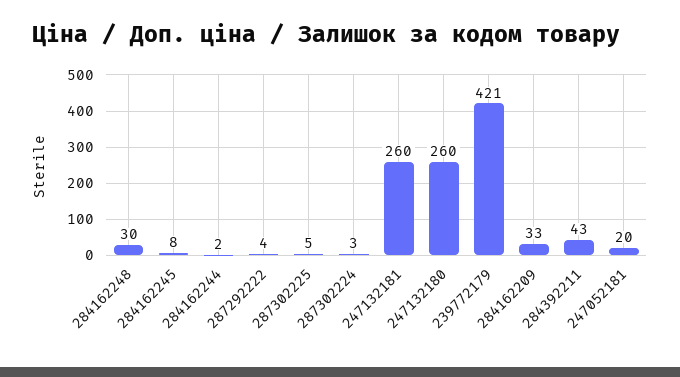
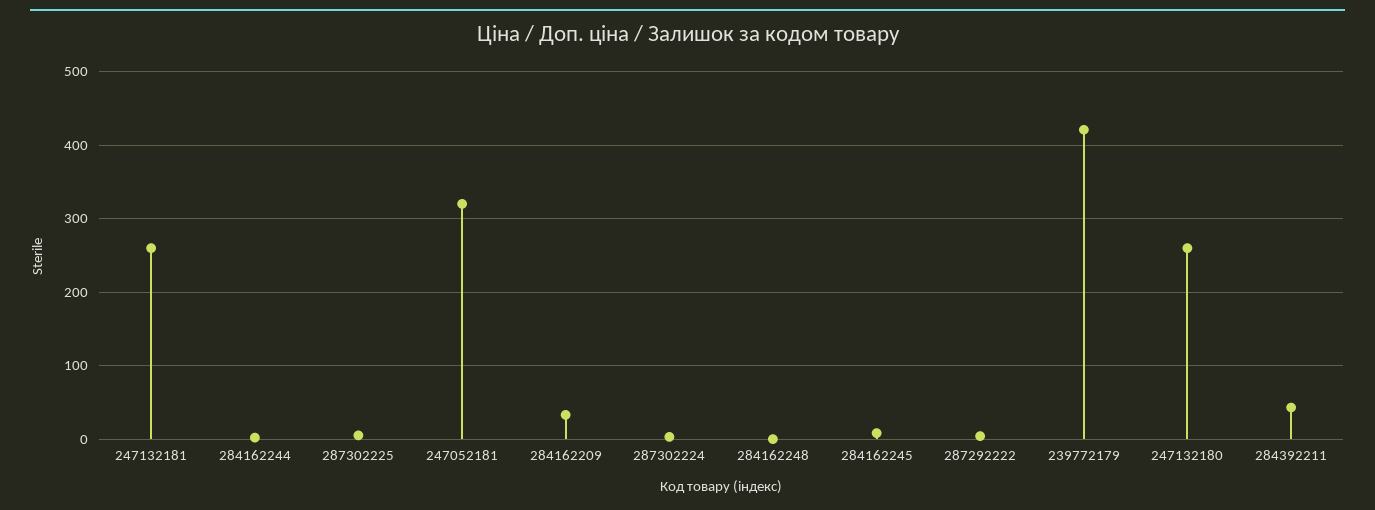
284162248: 30 -> 0
247052181: 20 -> 320

